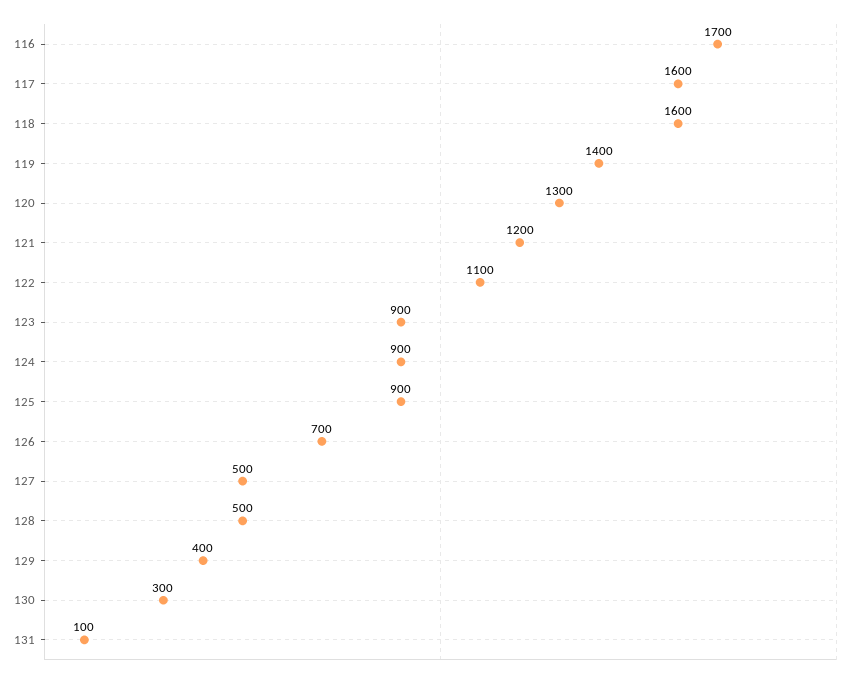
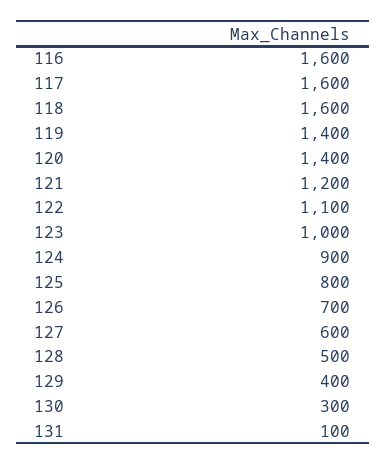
116: 1700 -> 1600
120: 1300 -> 1400
123: 900 -> 1000
125: 900 -> 800
127: 500 -> 600

